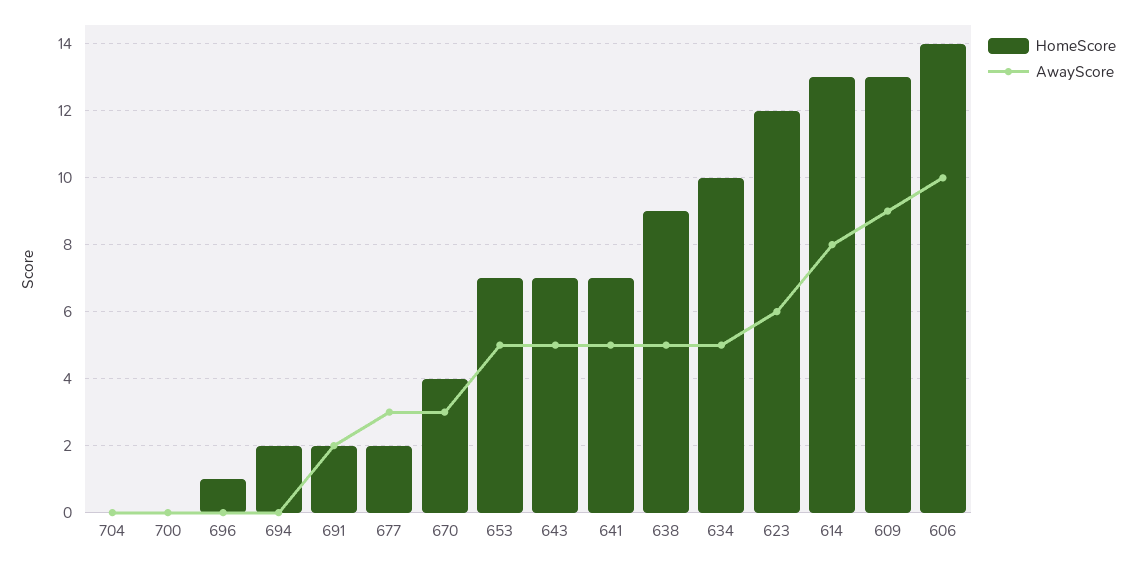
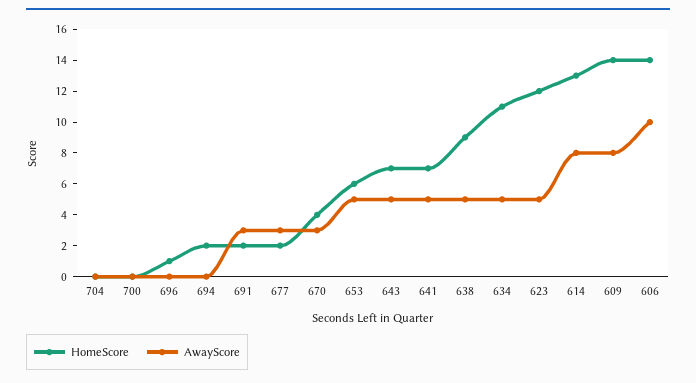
AwayScore, 691: 2 -> 3
HomeScore, 653: 7 -> 6
HomeScore, 634: 10 -> 11
AwayScore, 623: 6 -> 5
HomeScore, 609: 13 -> 14
AwayScore, 609: 9 -> 8

